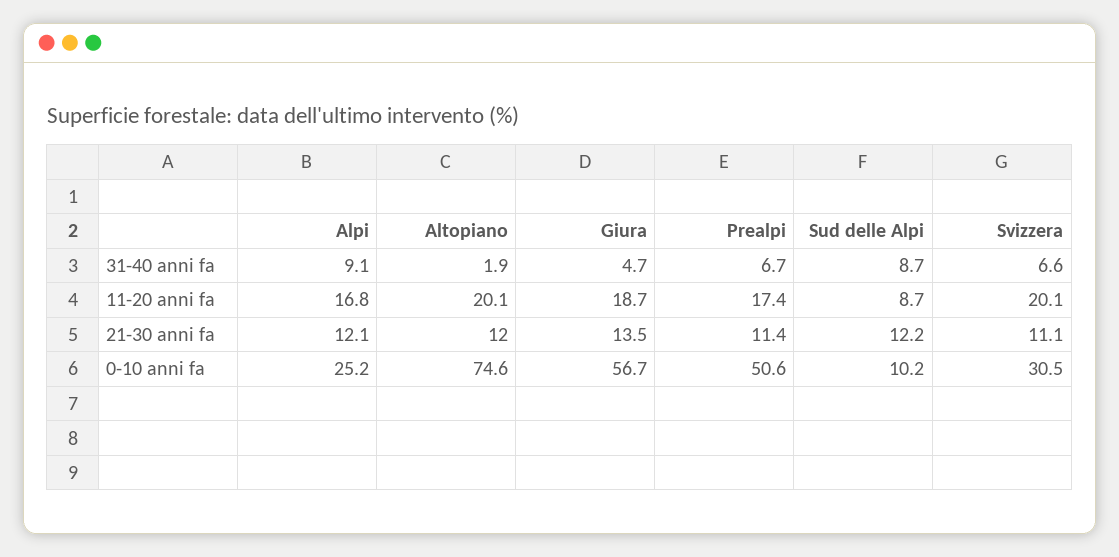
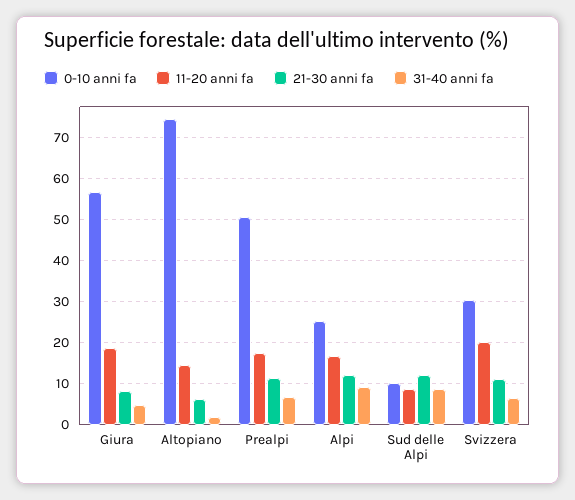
11-20 anni fa, Altopiano: 20.1 -> 14
21-30 anni fa, Altopiano: 12 -> 6
21-30 anni fa, Giura: 13.5 -> 8

